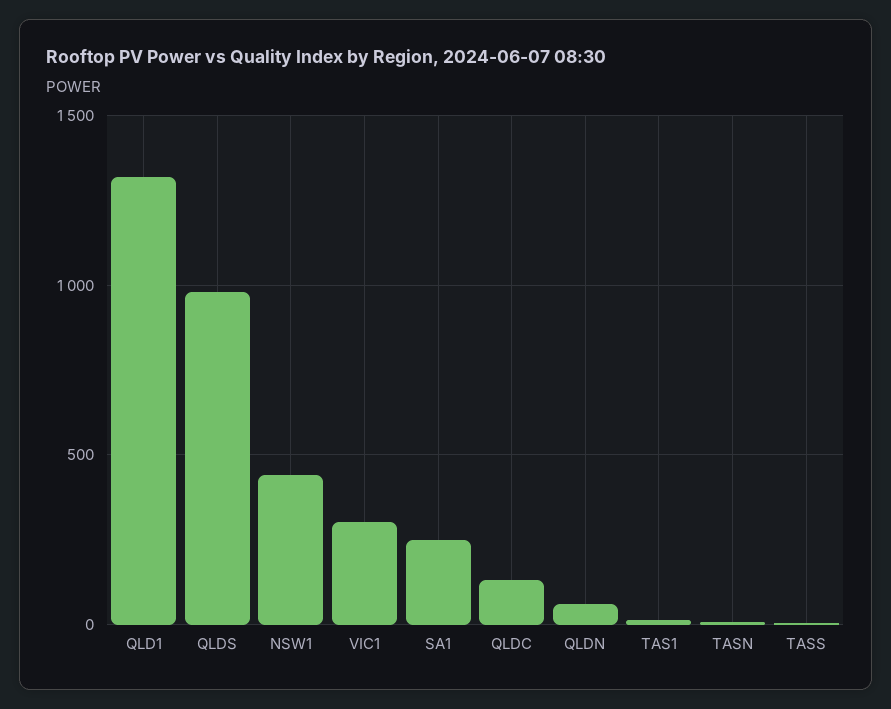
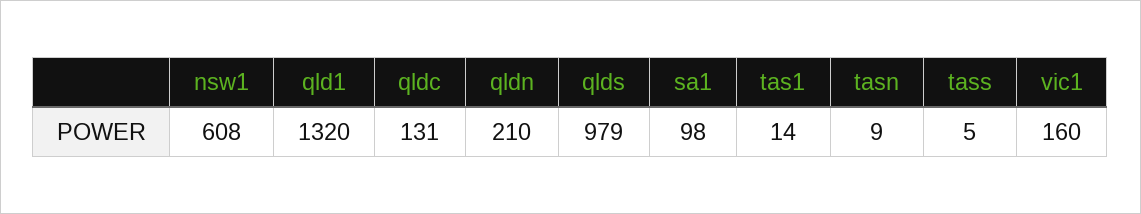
NSW1: 450 -> 608
VIC1: 300 -> 160
SA1: 250 -> 98
QLDN: 50 -> 210

